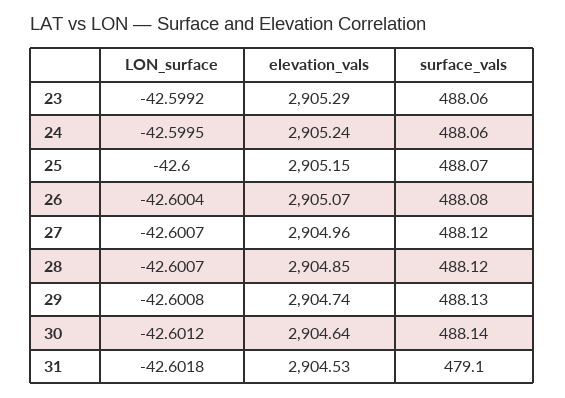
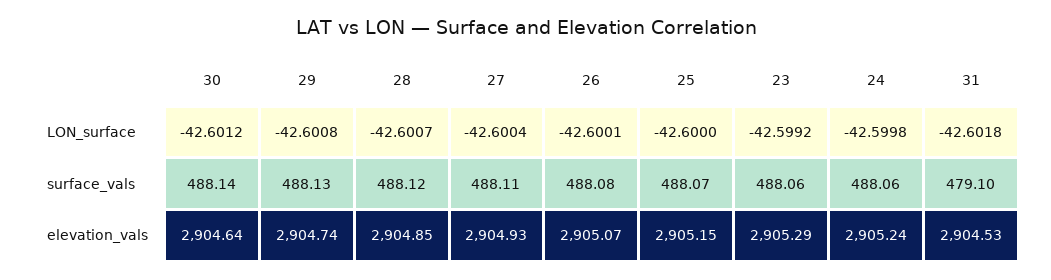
LON_surface, 24: -42.5995 -> -42.5998
LON_surface, 26: -42.6004 -> -42.6001
LON_surface, 27: -42.6007 -> -42.6004
elevation_vals, 27: 2904.96 -> 2904.93
surface_vals, 27: 488.12 -> 488.11

